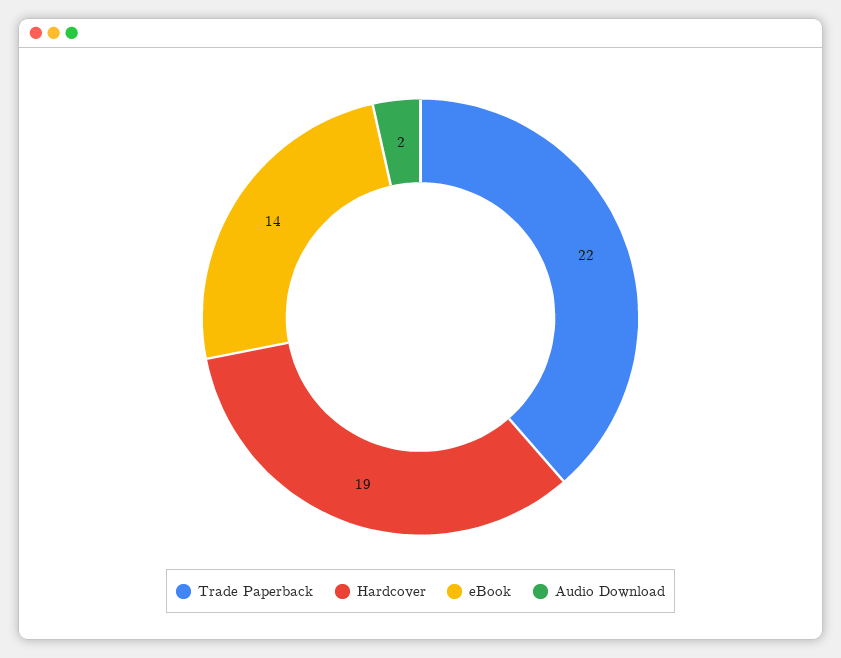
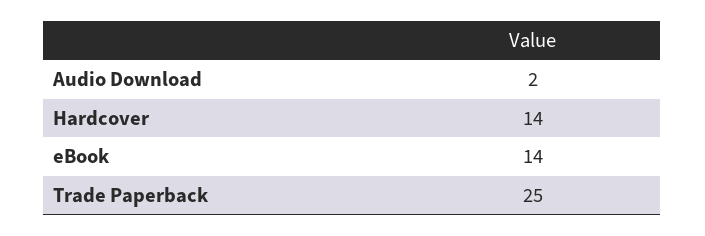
Trade Paperback: 22 -> 25
Hardcover: 19 -> 14

